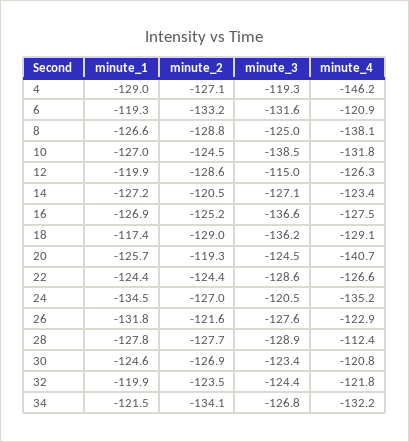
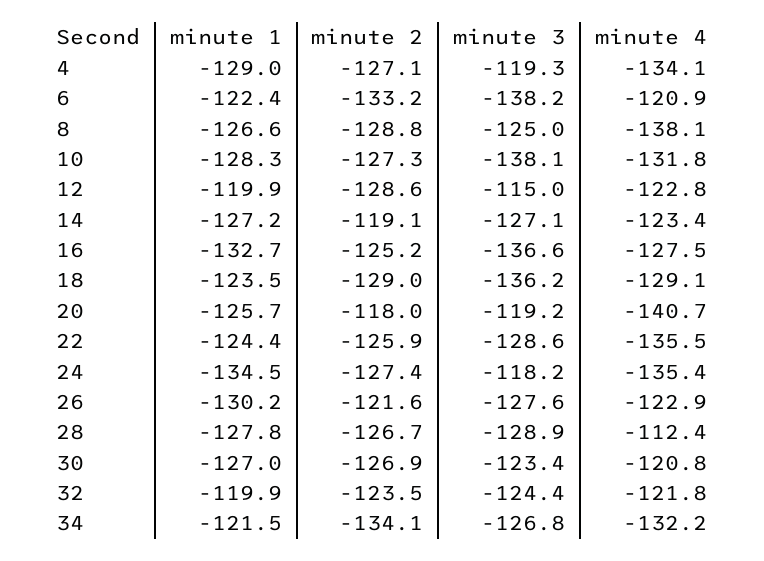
minute_4, 4: -146.2 -> -134.1
minute_1, 6: -119.3 -> -122.4
minute_3, 6: -131.6 -> -138.2
minute_1, 10: -127 -> -128.3
minute_2, 10: -124.5 -> -127.3
minute_3, 10: -138.5 -> -138.1
minute_4, 12: -126.3 -> -122.8
minute_2, 14: -120.5 -> -119.1
minute_1, 16: -126.9 -> -132.7
minute_1, 18: -117.4 -> -123.5
minute_2, 20: -119.3 -> -118
minute_3, 20: -124.5 -> -119.2
minute_2, 22: -124.4 -> -125.9
minute_4, 22: -126.6 -> -135.5
minute_2, 24: -127 -> -127.4
minute_3, 24: -120.5 -> -118.2
minute_4, 24: -135.2 -> -135.4
minute_1, 26: -131.8 -> -130.2
minute_2, 28: -127.7 -> -126.7
minute_1, 30: -124.6 -> -127

